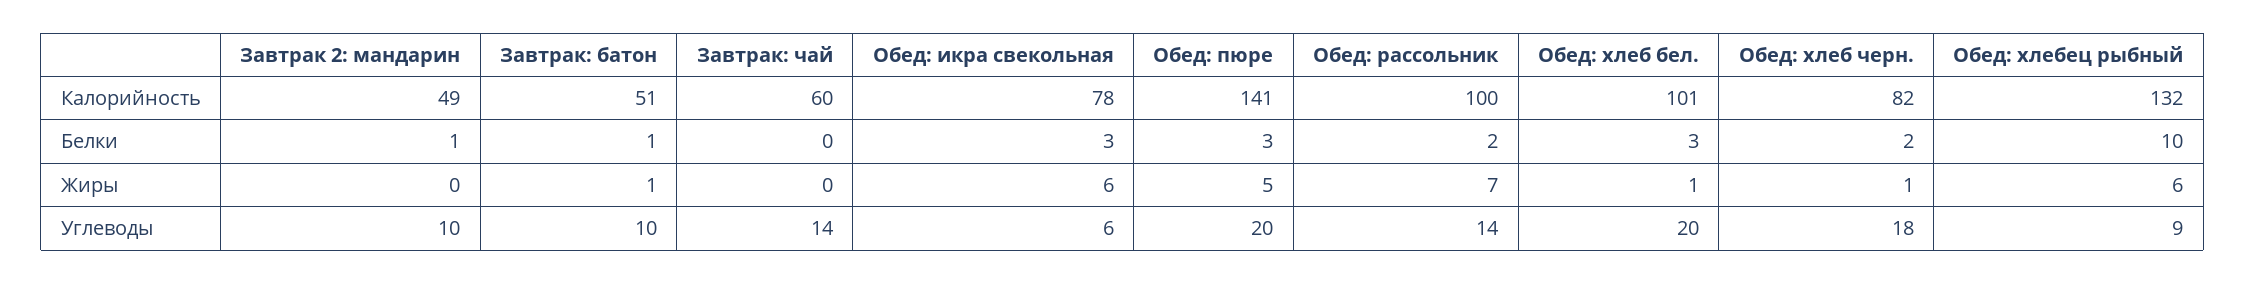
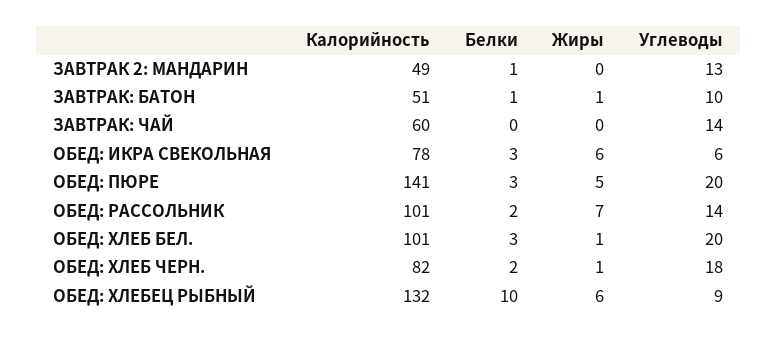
Обед: рассольник, Калорийность: 100 -> 101
Завтрак 2: мандарин, Углеводы: 10 -> 13

